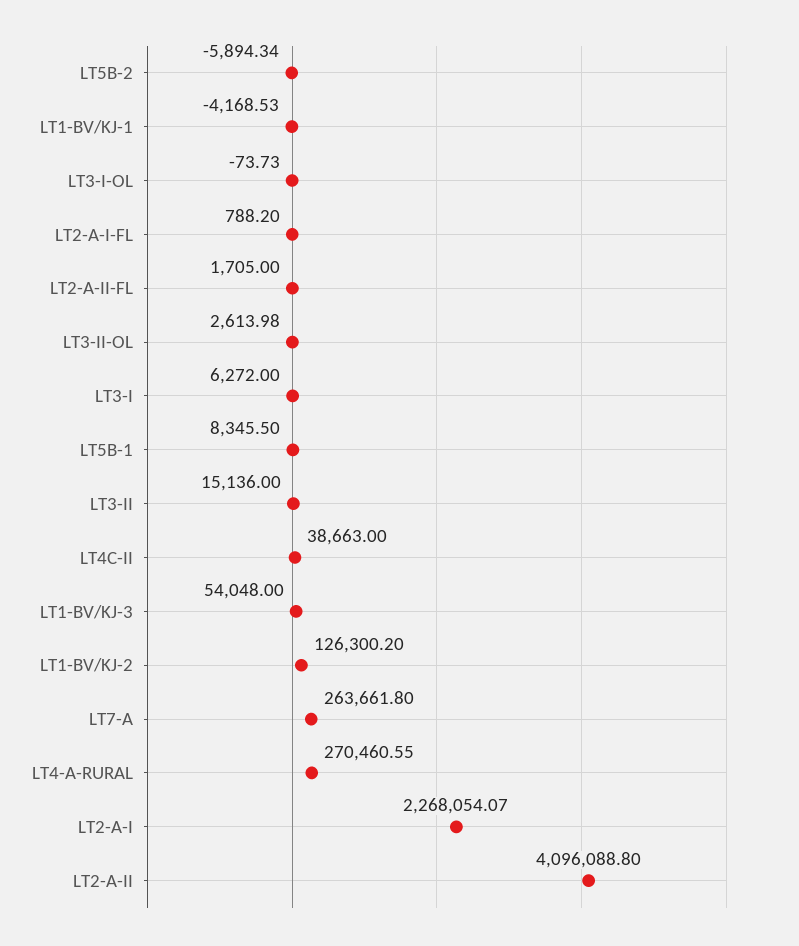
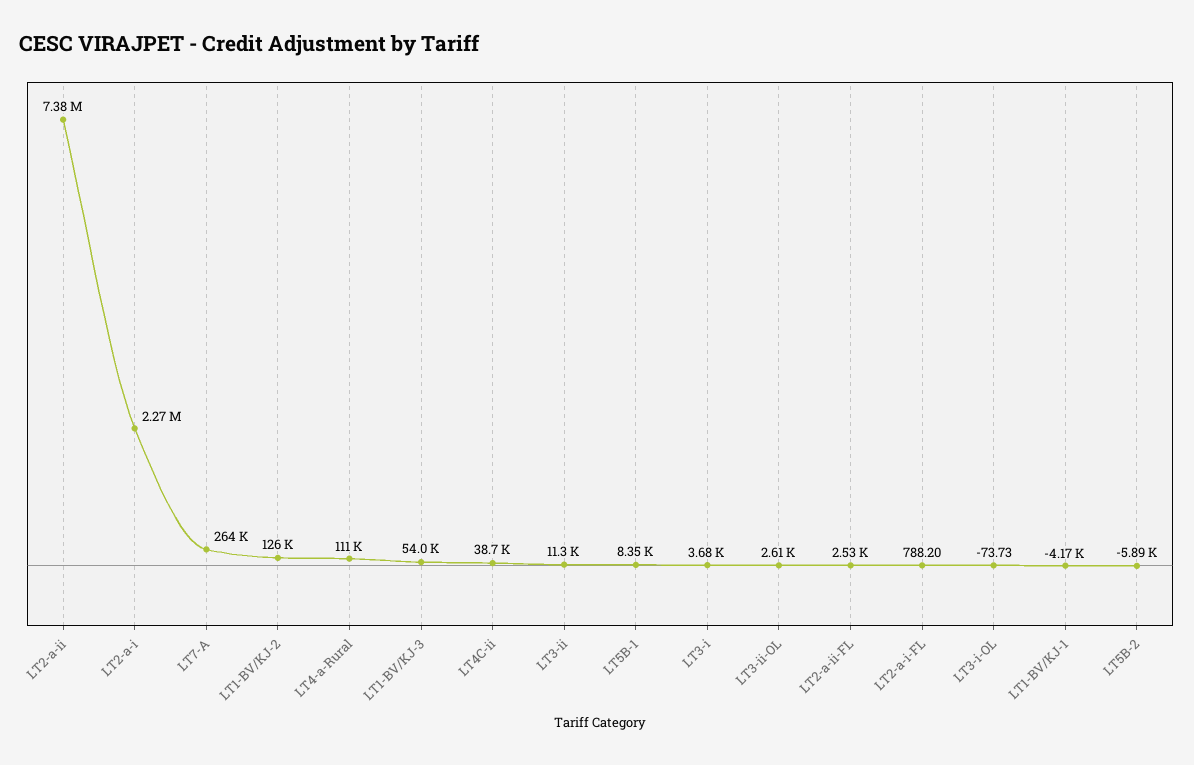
LT2-A-II-FL: 1705 -> 2530
LT3-I: 6272 -> 3680
LT3-II: 15136 -> 11300
LT4-A-RURAL: 270460.55 -> 111000
LT2-A-II: 4096088.8 -> 7380000

